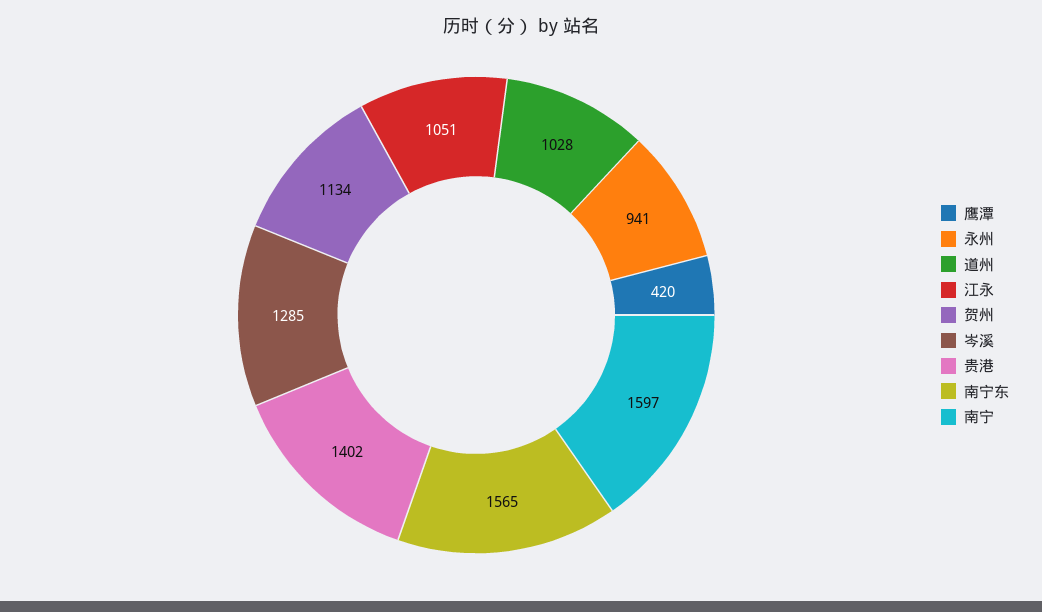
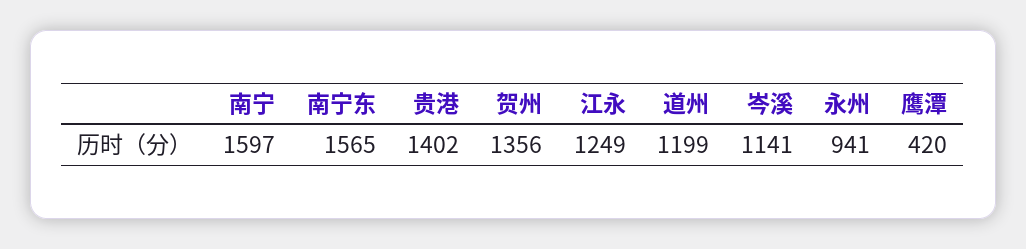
道州: 1028 -> 1199
江永: 1051 -> 1249
贺州: 1134 -> 1356
岑溪: 1285 -> 1141

